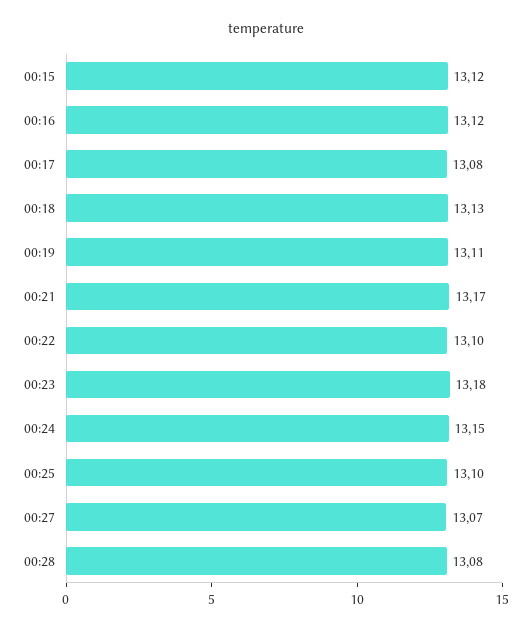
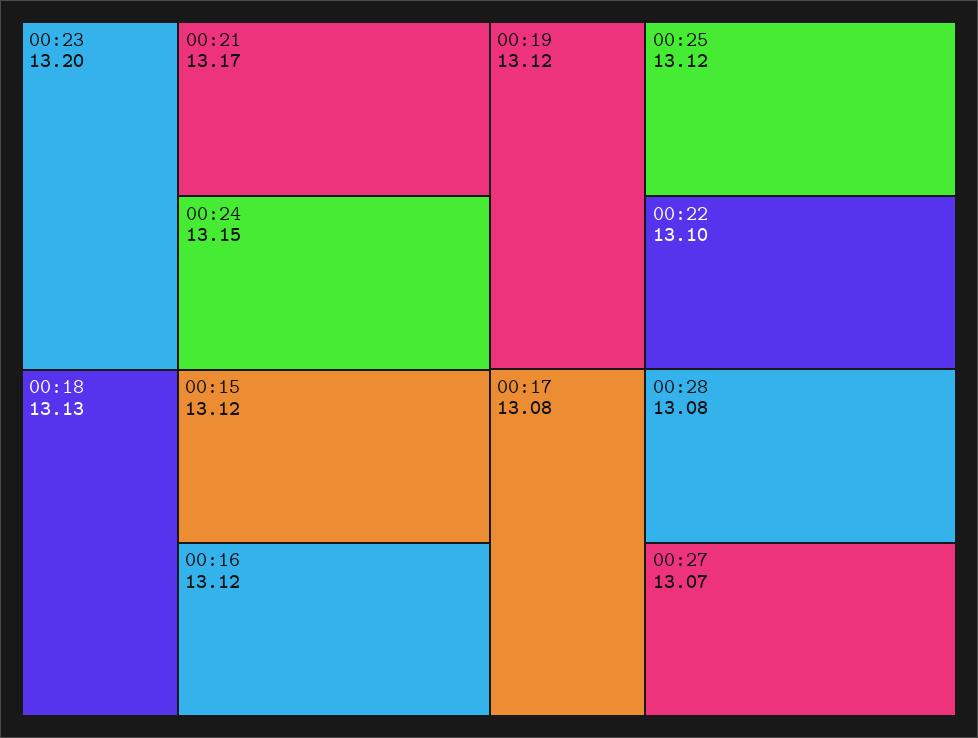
00:19: 13.11 -> 13.12
00:23: 13.18 -> 13.2
00:25: 13.1 -> 13.12

